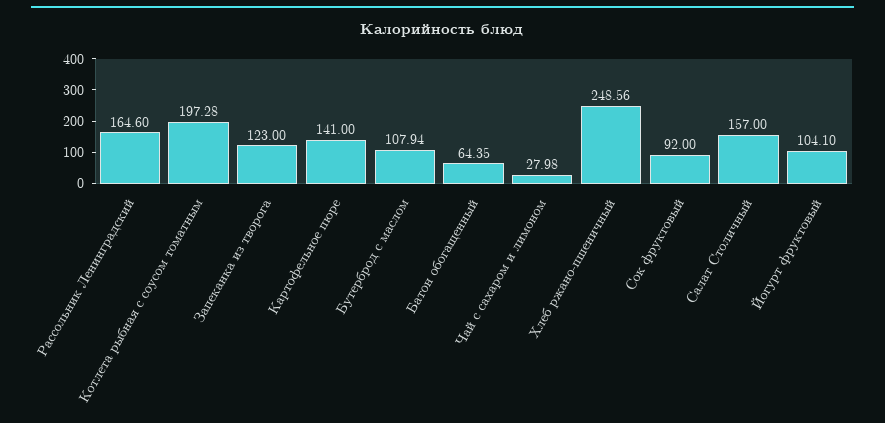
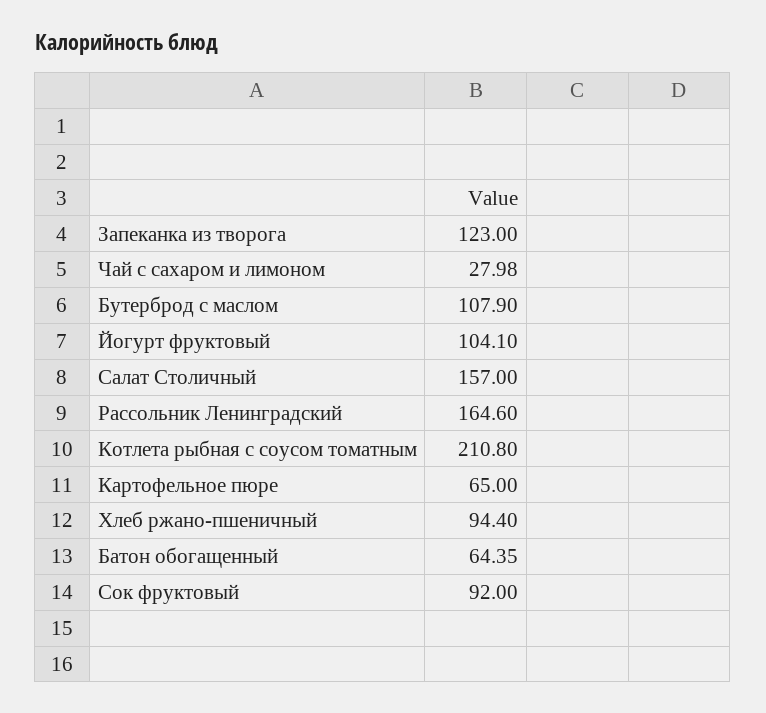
Котлета рыбная с соусом томатным: 197.28 -> 210.8
Картофельное пюре: 141 -> 65
Бутерброд с маслом: 107.94 -> 107.9
Хлеб ржано-пшеничный: 248.56 -> 94.4

